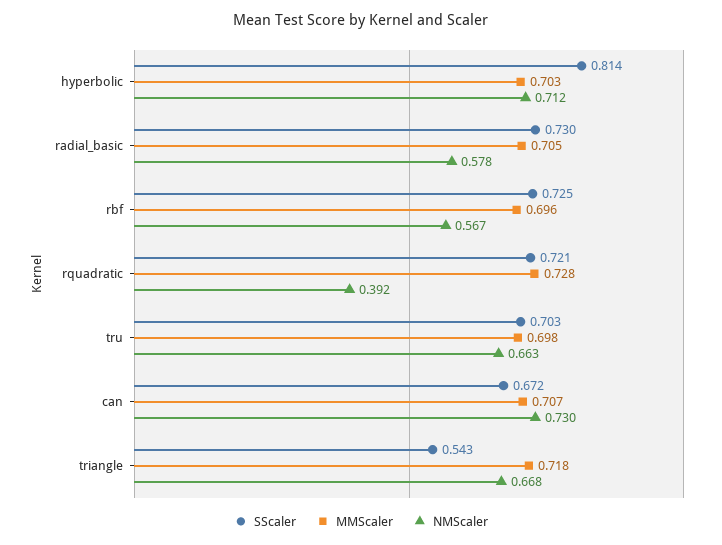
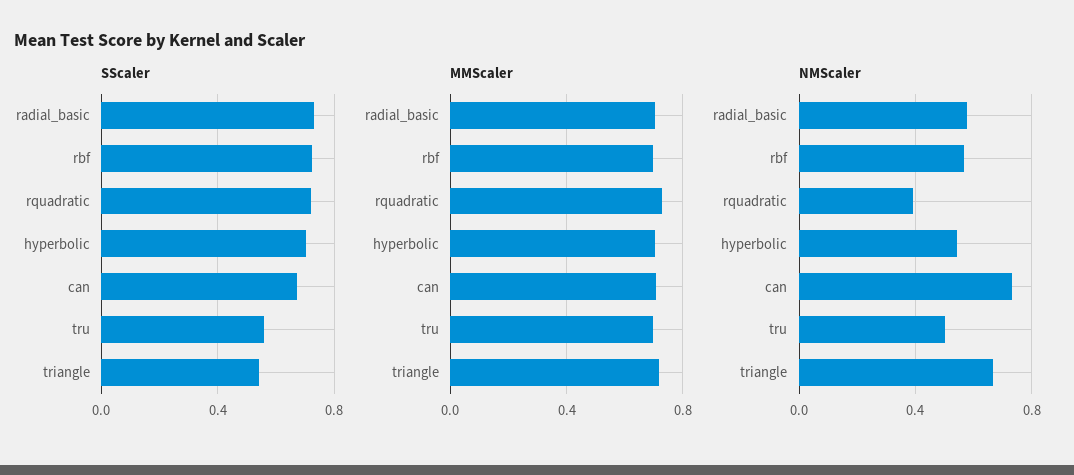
SScaler, hyperbolic: 0.814 -> 0.7
NMScaler, hyperbolic: 0.712 -> 0.55
SScaler, tru: 0.703 -> 0.55
NMScaler, tru: 0.663 -> 0.5

